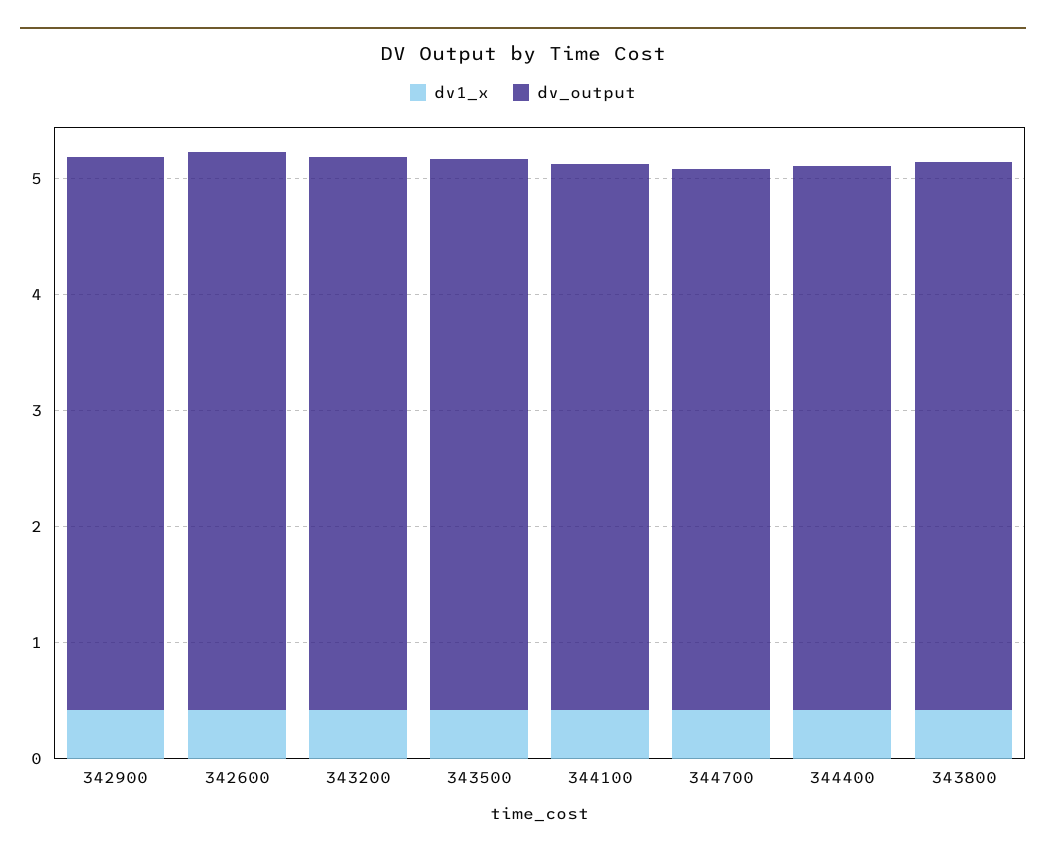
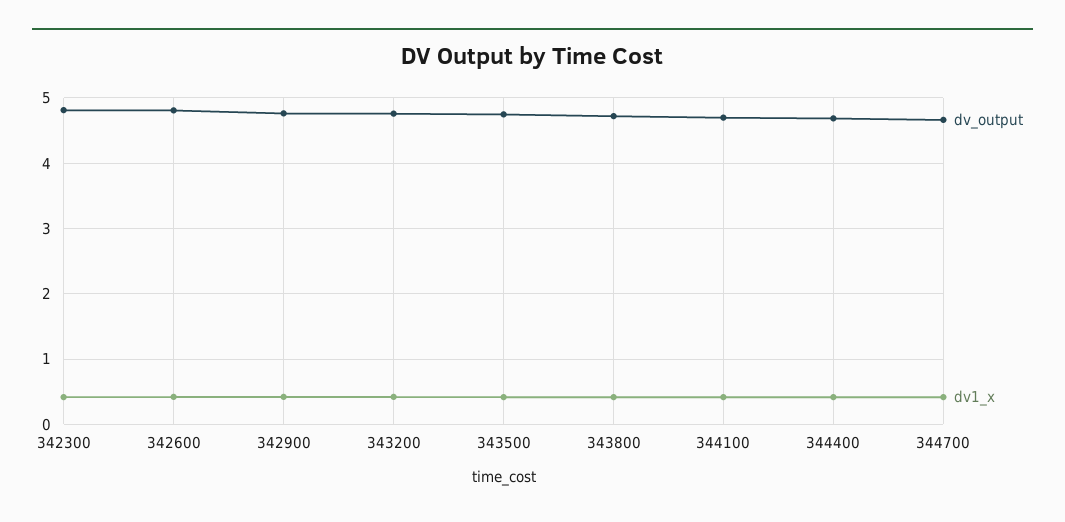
dv_output, 342300: none -> 4.8
dv1_x, 342300: none -> 0.4

